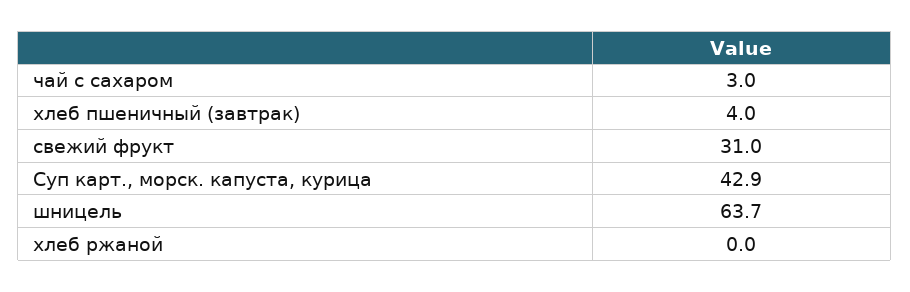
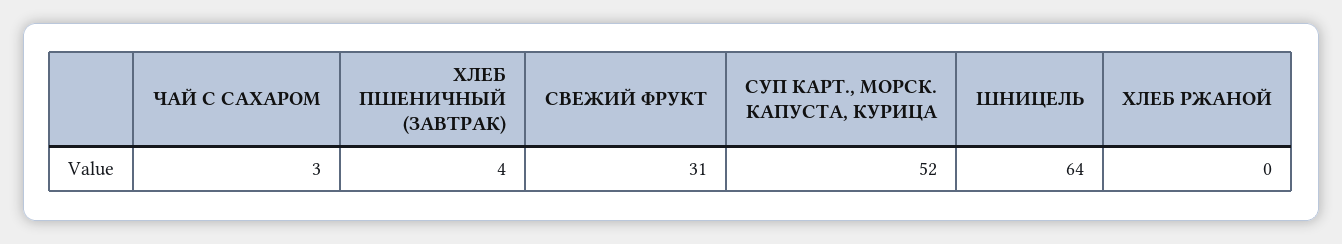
Суп карт., морск. капуста, курица: 42.9 -> 52

